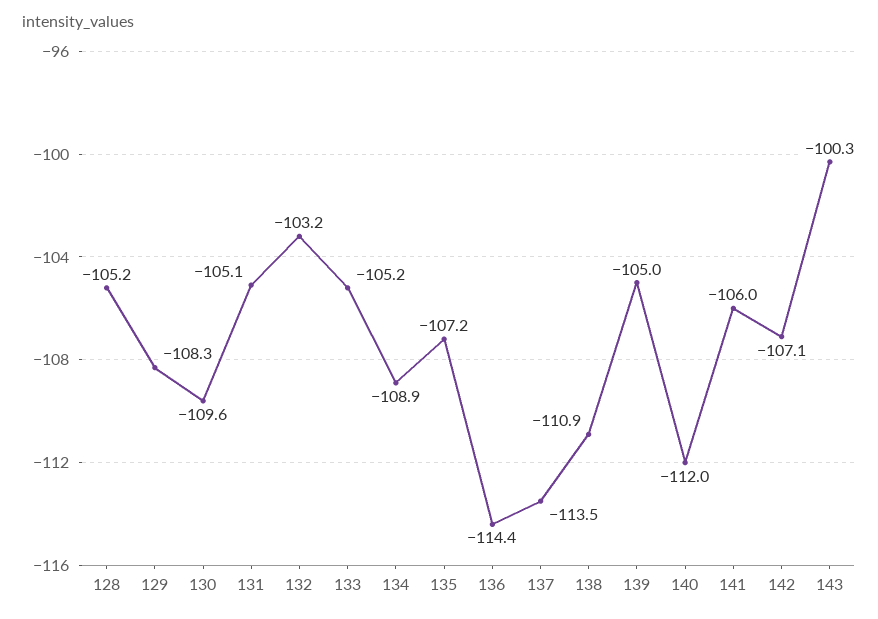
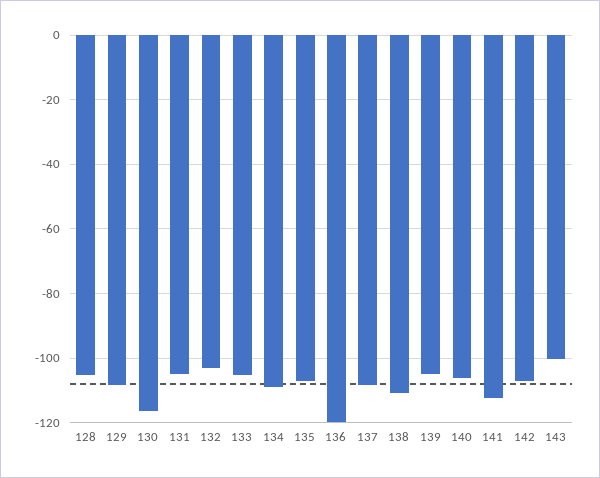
130: -109.6 -> -116
136: -114.4 -> -120
137: -113.5 -> -108
140: -112 -> -106
141: -106 -> -112

